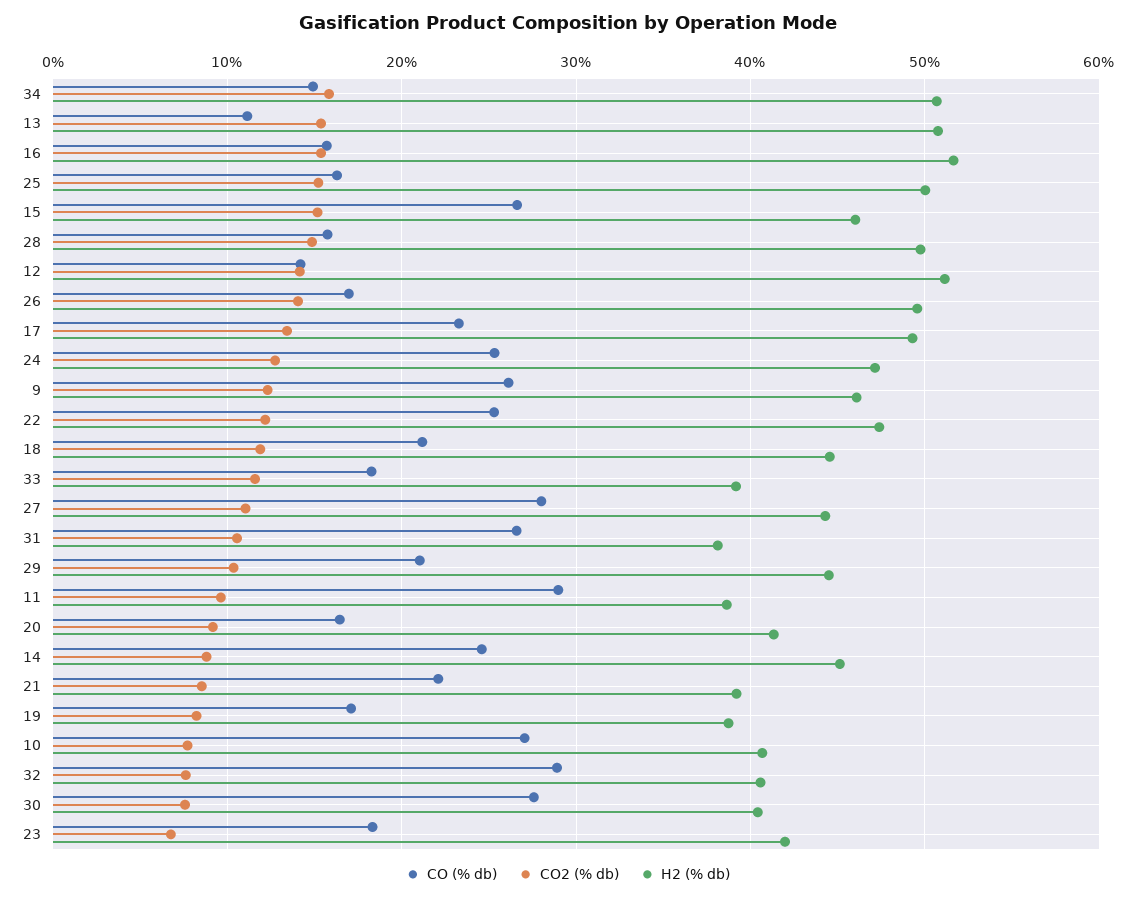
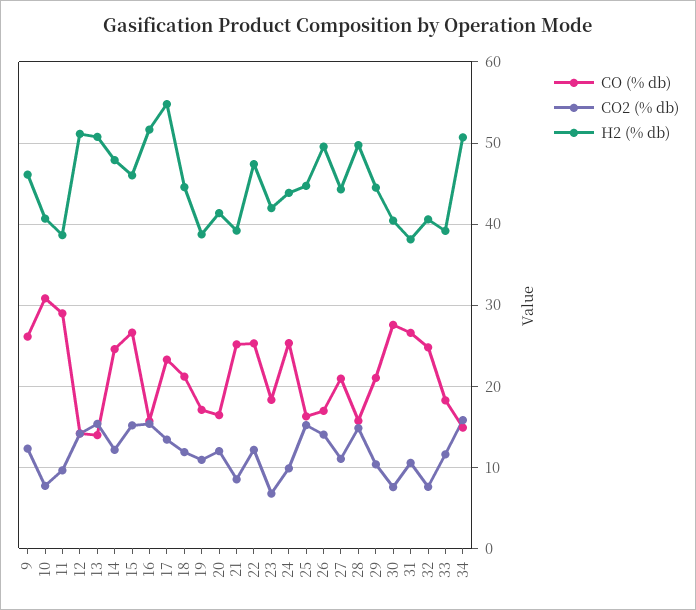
CO (% db), 13: 11 -> 14
H2 (% db), 25: 50 -> 45
H2 (% db), 17: 49 -> 55
CO2 (% db), 24: 13 -> 10
H2 (% db), 24: 47 -> 44
CO (% db), 27: 28 -> 21
CO2 (% db), 20: 9 -> 12
CO2 (% db), 14: 9 -> 12
H2 (% db), 14: 45 -> 48
CO (% db), 21: 22 -> 25
CO2 (% db), 19: 8 -> 11
CO (% db), 10: 27 -> 31
CO (% db), 32: 29 -> 25

